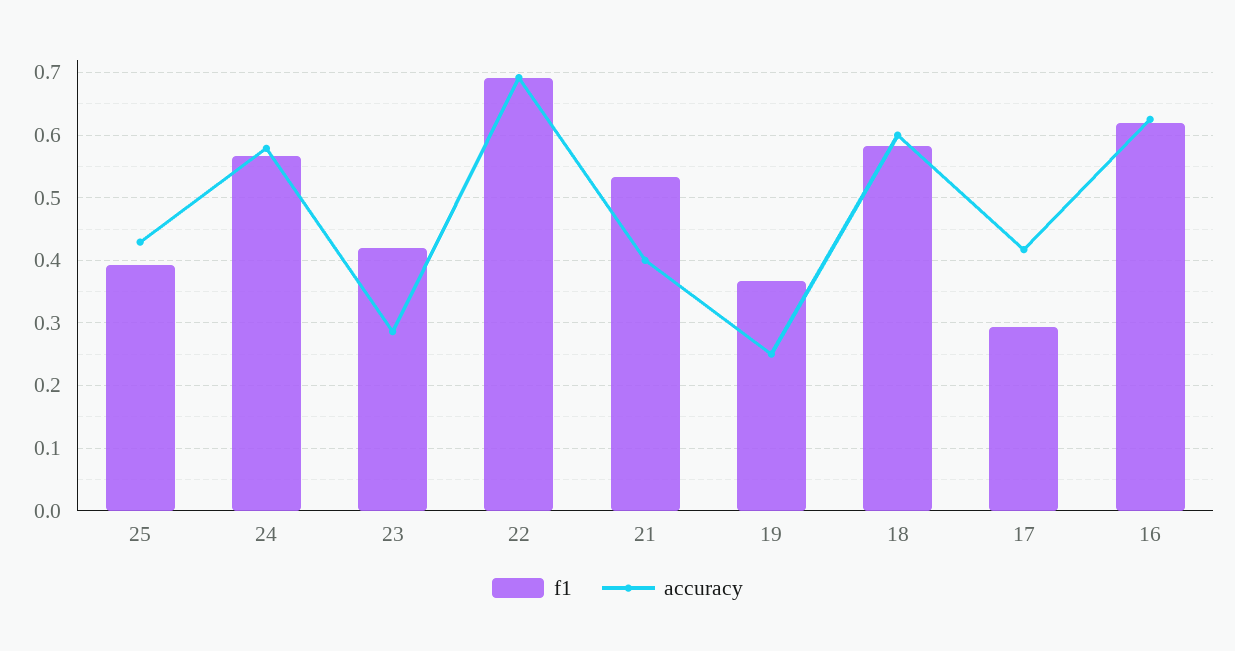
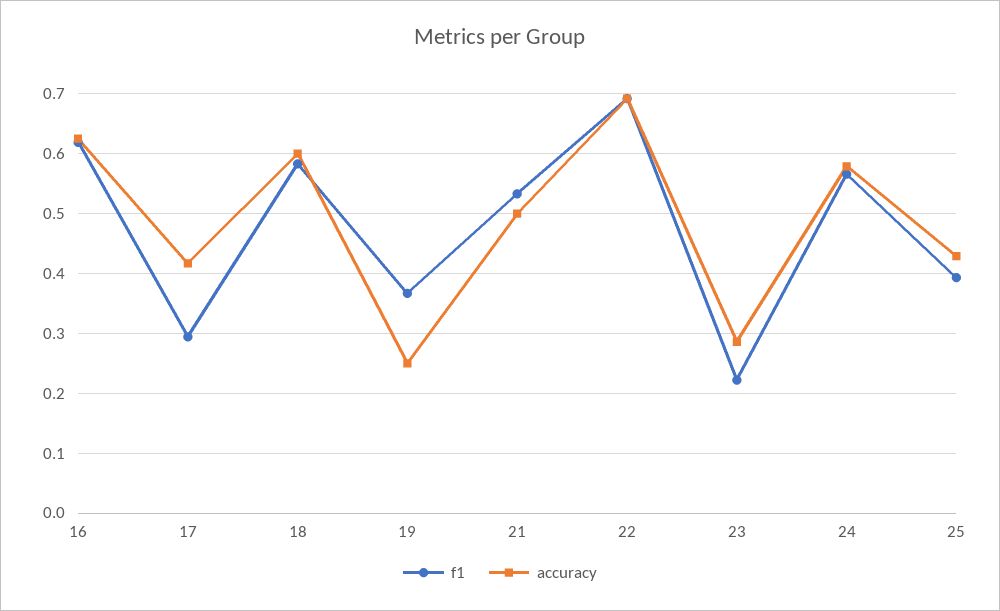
f1, 23: 0.42 -> 0.22
accuracy, 21: 0.4 -> 0.5

